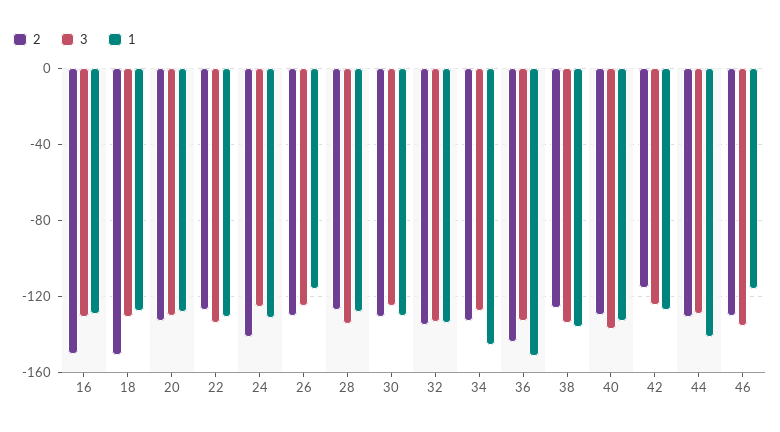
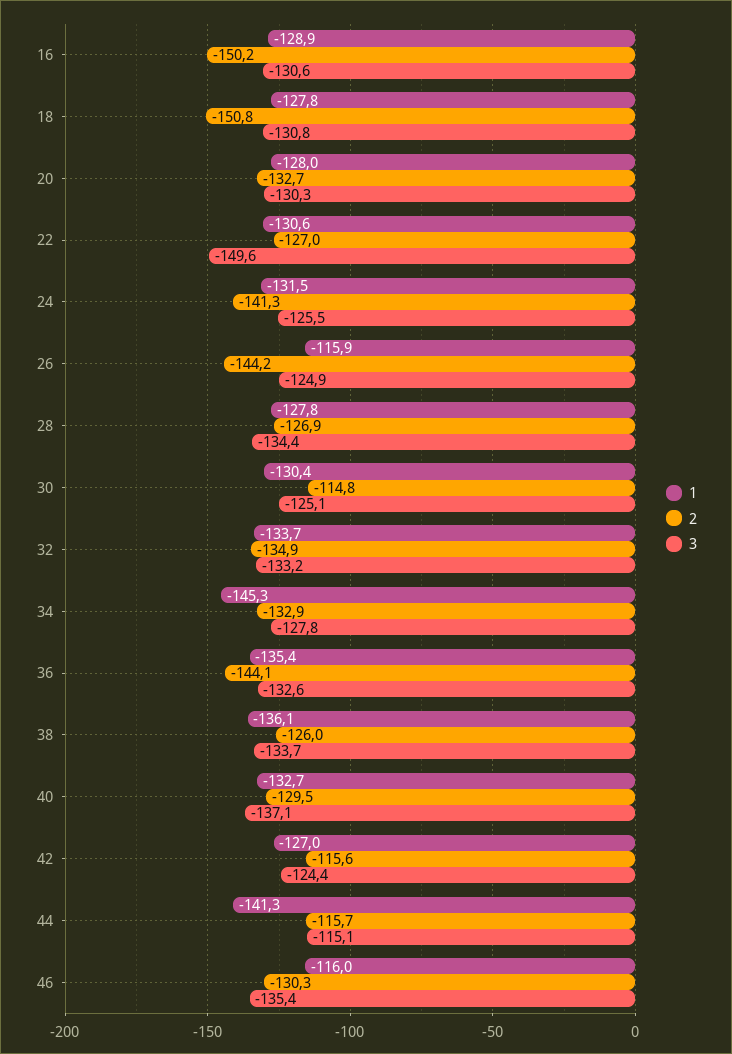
3, 22: -135 -> -149.6
2, 26: -130 -> -144.2
2, 30: -130 -> -114.8
1, 36: -150 -> -135.4
2, 44: -130 -> -115.7
3, 44: -130 -> -115.1

